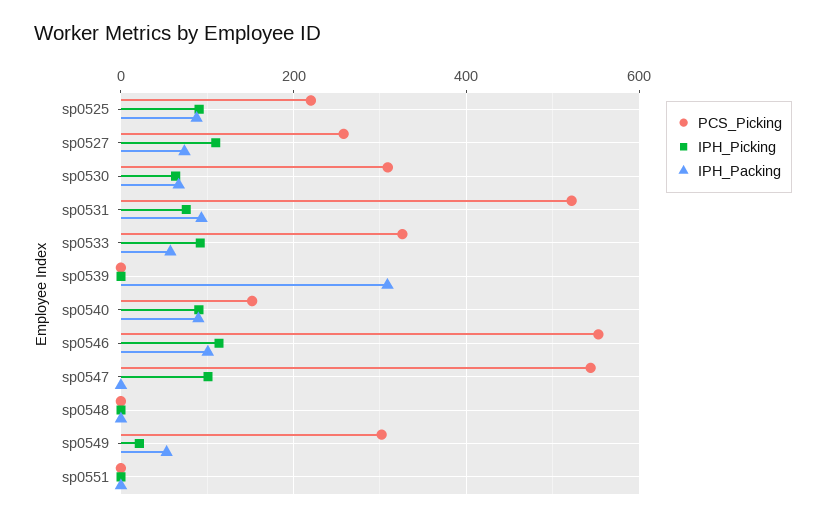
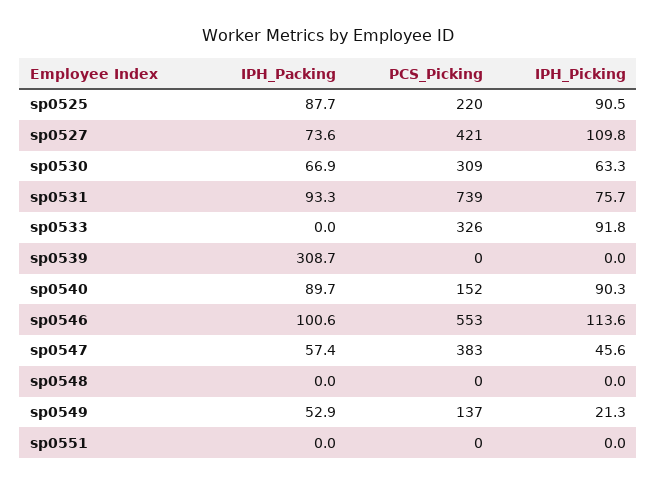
PCS_Picking, sp0527: 260 -> 421
PCS_Picking, sp0531: 520 -> 739
IPH_Packing, sp0533: 60 -> 0
PCS_Picking, sp0547: 540 -> 383
IPH_Picking, sp0547: 100 -> 45.6
IPH_Packing, sp0547: 0 -> 57.4
PCS_Picking, sp0549: 300 -> 137

